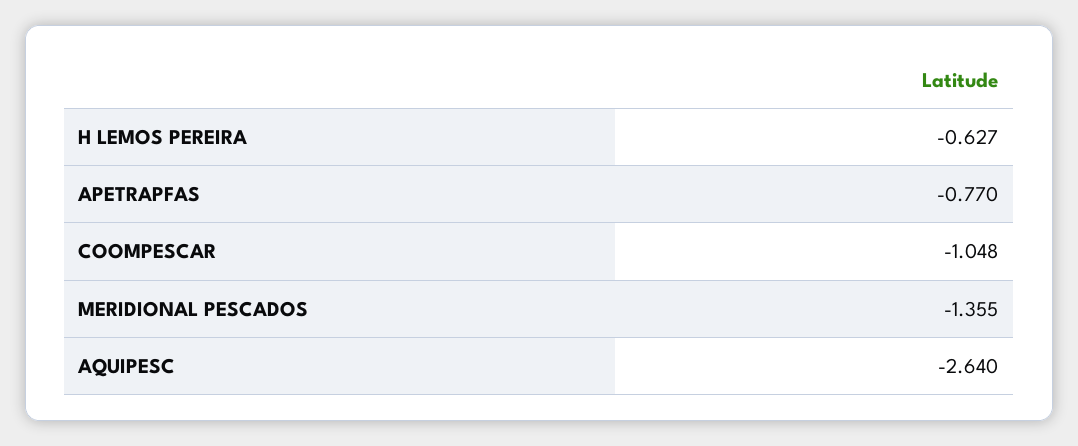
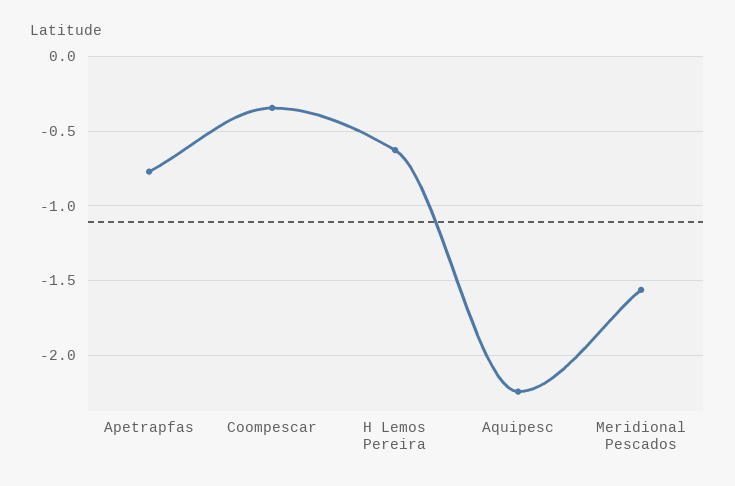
COOMPESCAR: -1.048 -> -0.35
MERIDIONAL PESCADOS: -1.355 -> -1.55
AQUIPESC: -2.64 -> -2.25

